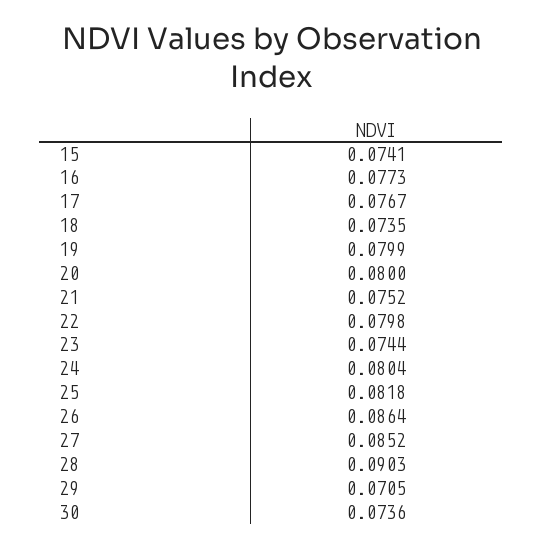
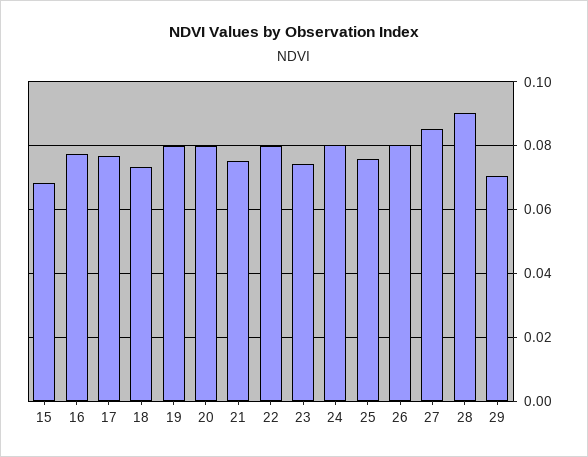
15: 0.0741 -> 0.068
25: 0.0818 -> 0.076
26: 0.0864 -> 0.08
30: 0.0736 -> none

